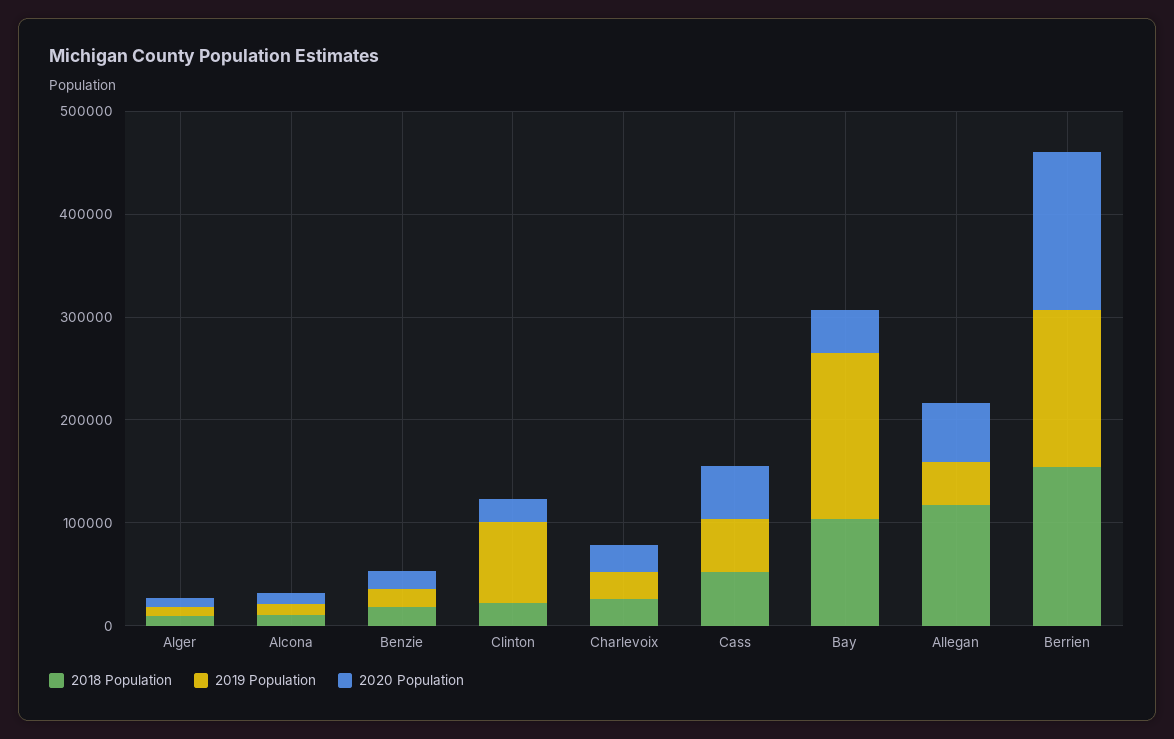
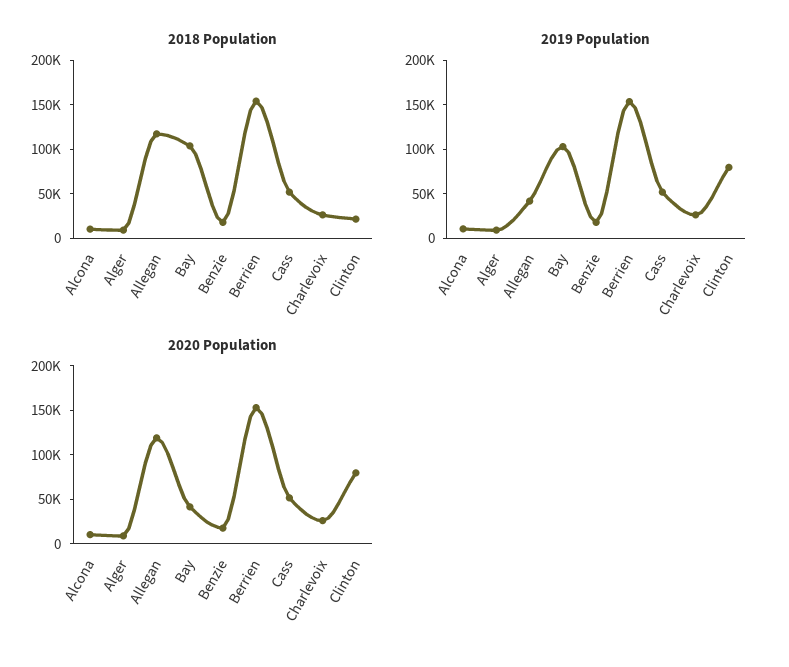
2020 Population, Clinton: 20000 -> 80000
2019 Population, Bay: 160000 -> 100000
2020 Population, Allegan: 60000 -> 120000

